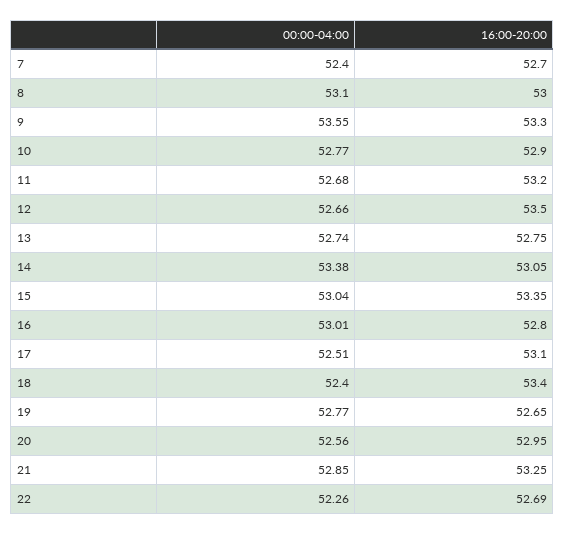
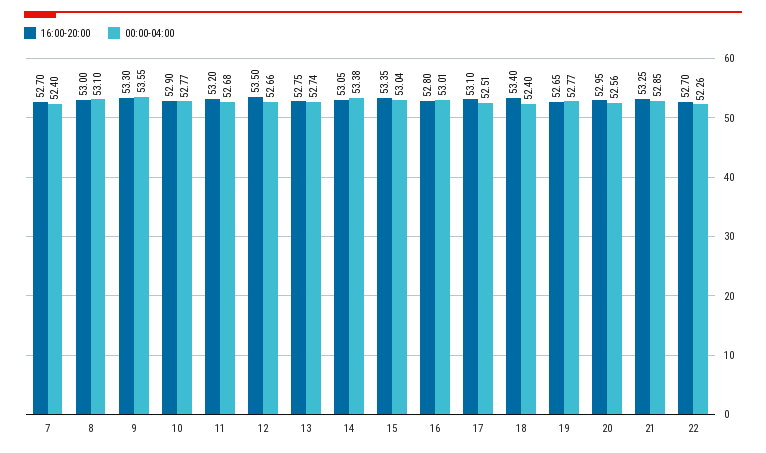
16:00-20:00, 22: 52.69 -> 52.7

